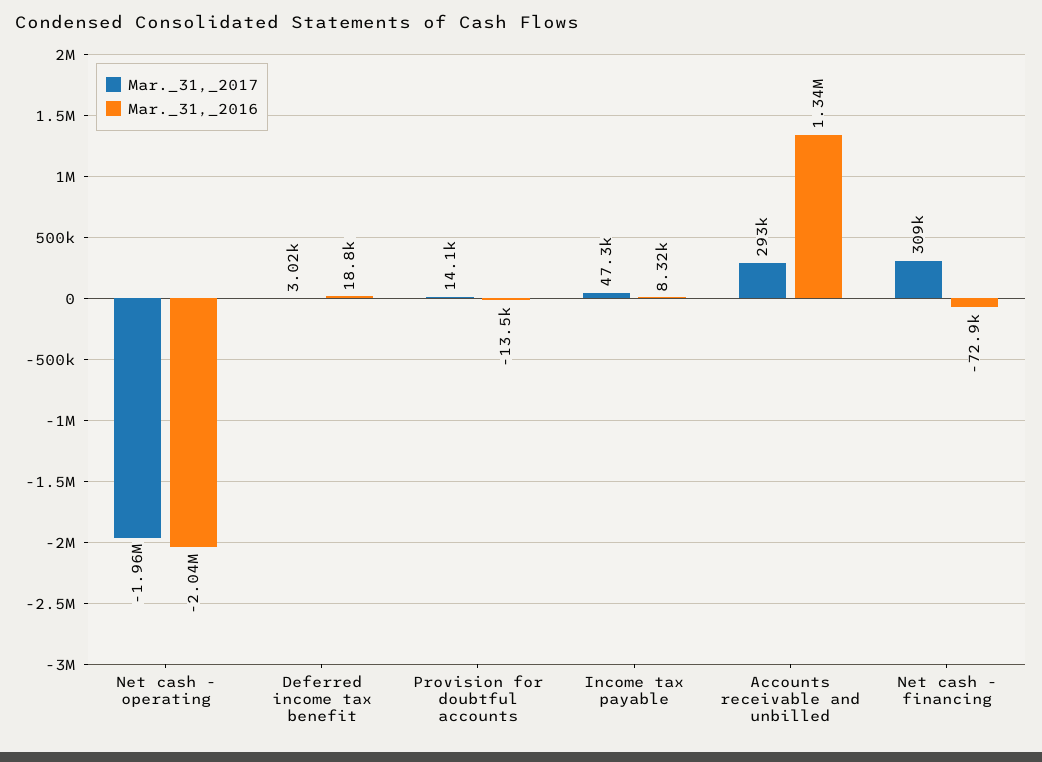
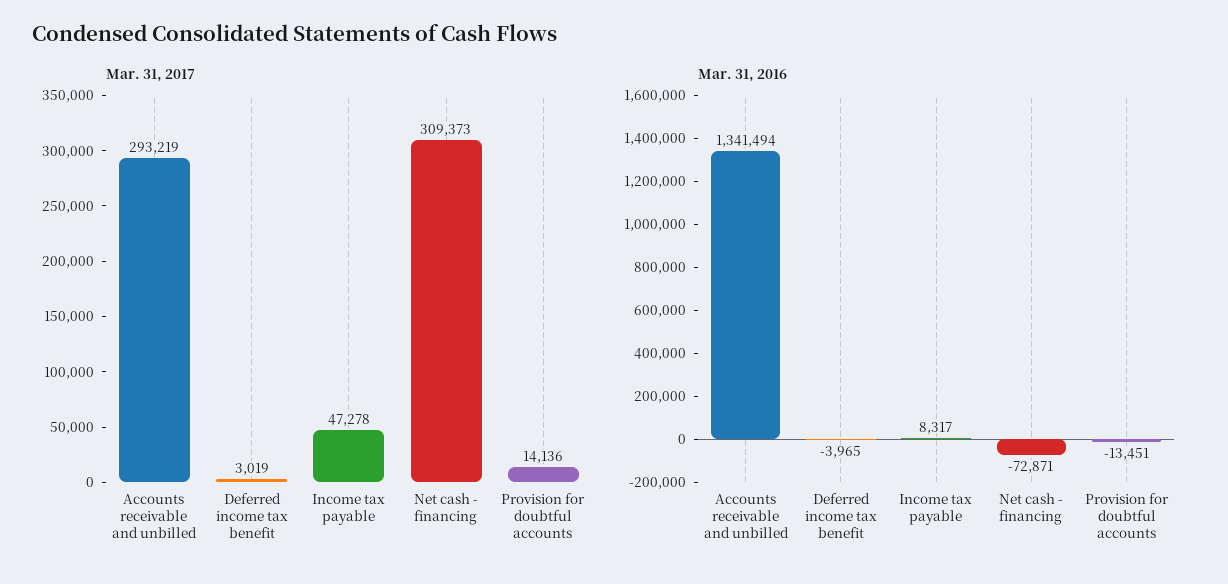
Mar._31,_2017, Net cash - operating: -1960000 -> none
Mar._31,_2016, Net cash - operating: -2040000 -> none
Mar._31,_2016, Deferred income tax benefit: 18800 -> -3965

